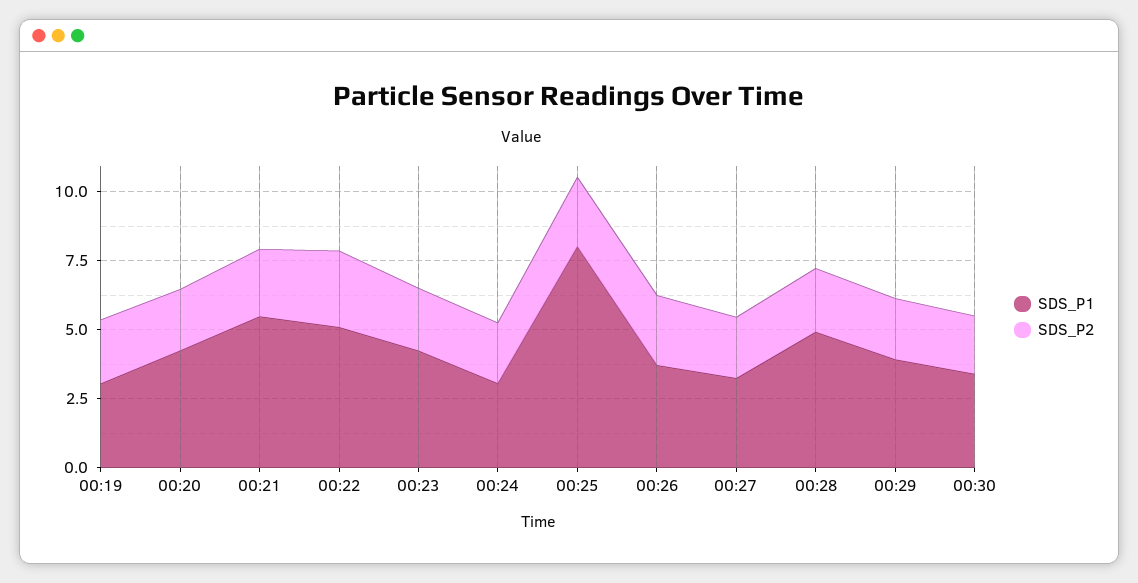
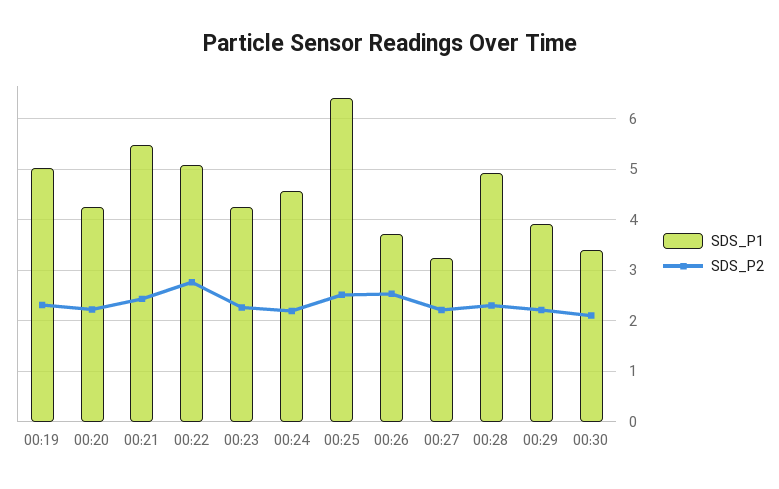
SDS_P1, 00:19: 3 -> 5
SDS_P1, 00:24: 3 -> 4.6
SDS_P1, 00:25: 8 -> 6.4

